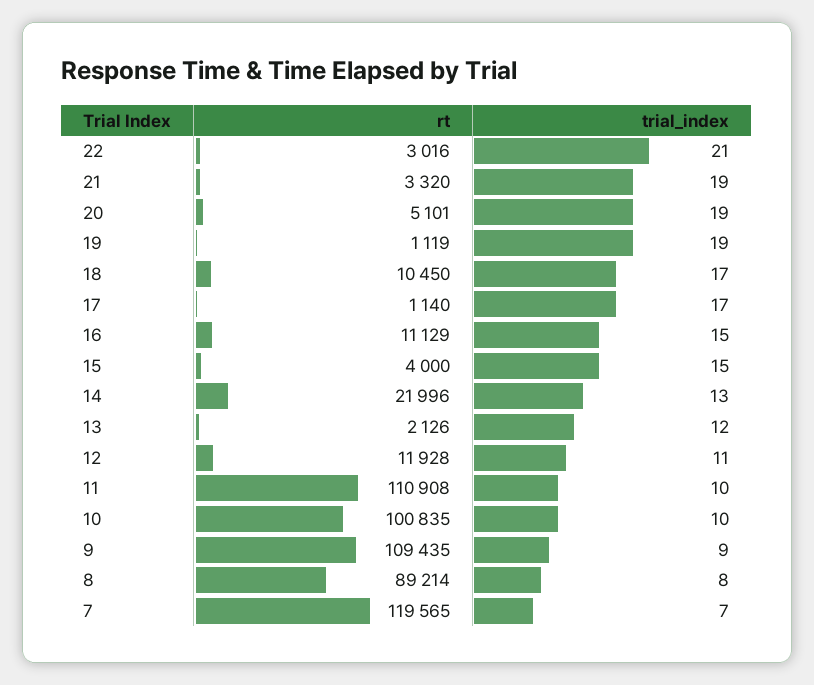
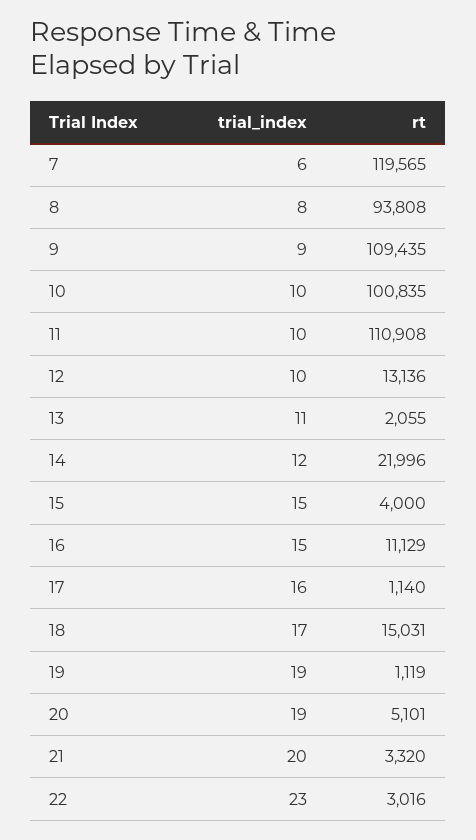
trial_index, 22: 21 -> 23
trial_index, 21: 19 -> 20
rt, 18: 10450 -> 15031
trial_index, 17: 17 -> 16
trial_index, 14: 13 -> 12
rt, 13: 2126 -> 2055
trial_index, 13: 12 -> 11
rt, 12: 11928 -> 13136
trial_index, 12: 11 -> 10
rt, 8: 89214 -> 93808
trial_index, 7: 7 -> 6

